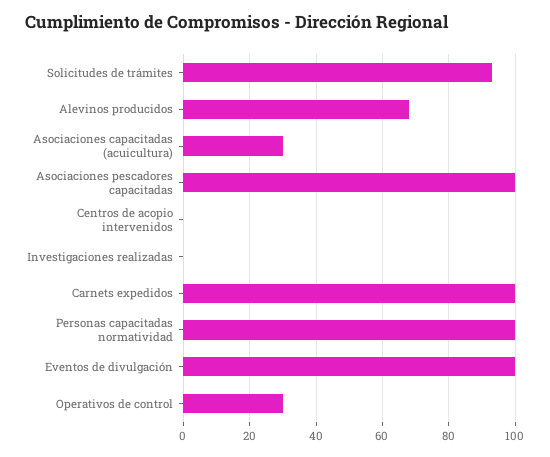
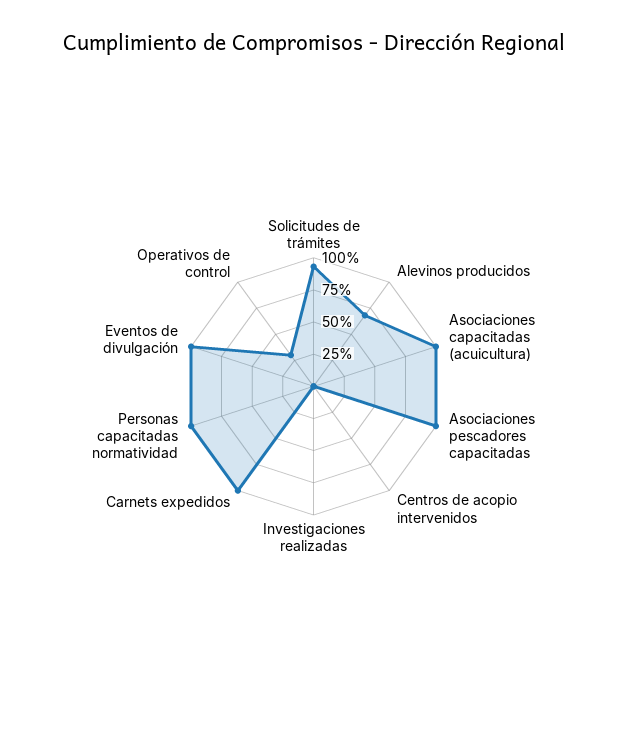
Asociaciones capacitadas (acuicultura): 30 -> 100

